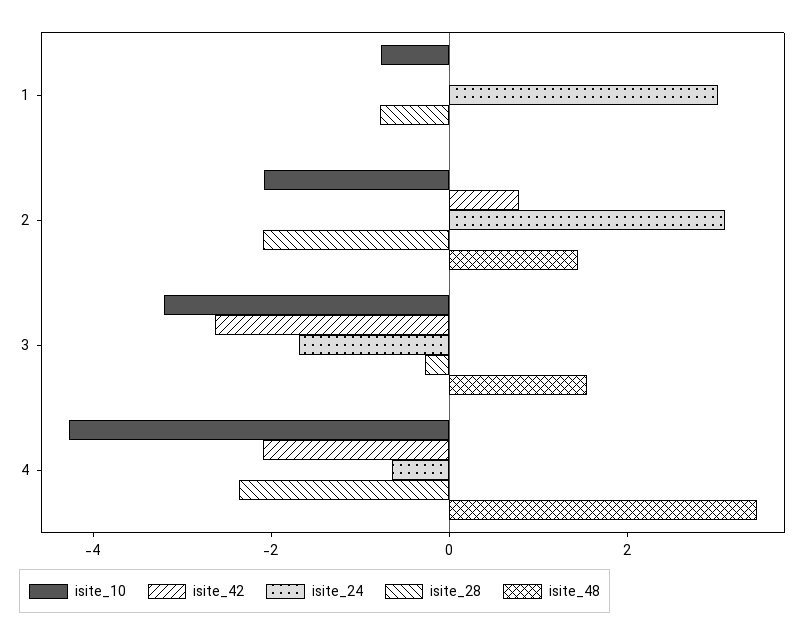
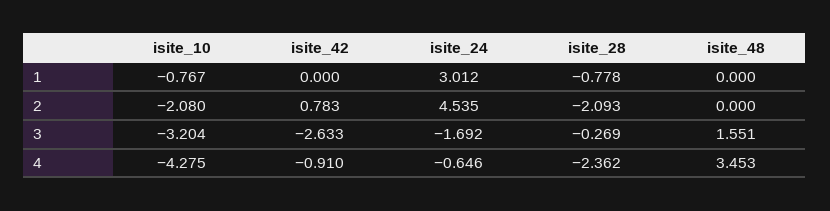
isite_24, 2: 3 -> 4.535
isite_48, 2: 1.5 -> 0
isite_42, 4: -2 -> -0.91

